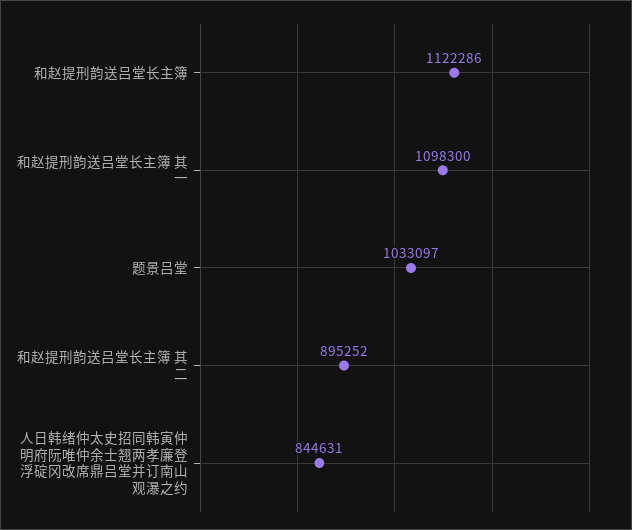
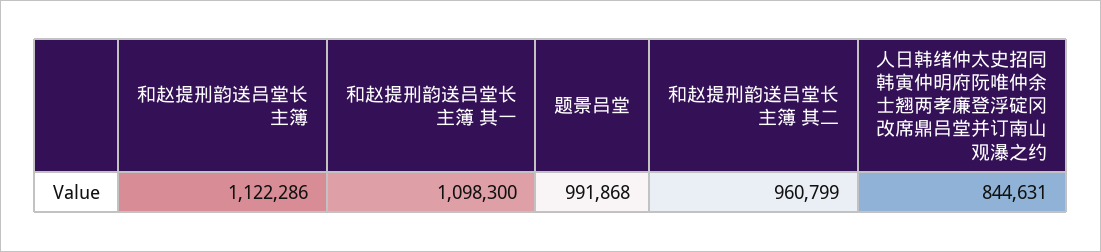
题景吕堂: 1033097 -> 991868
和赵提刑韵送吕堂长主簿 其二: 895252 -> 960799

